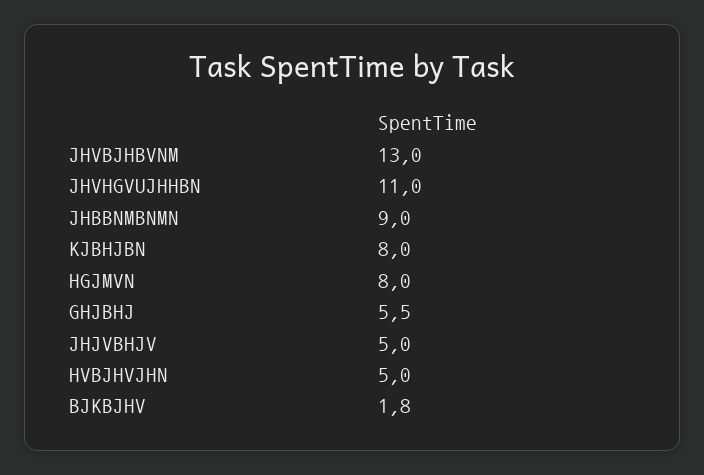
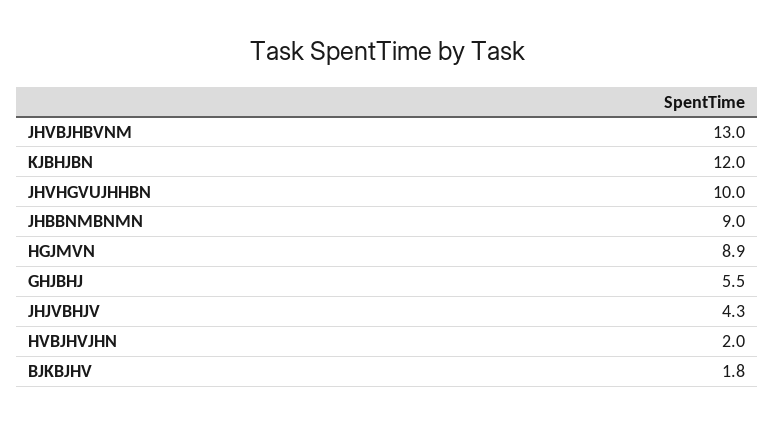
JHVHGVUJHHBN: 11 -> 10
KJBHJBN: 8 -> 12
HGJMVN: 8 -> 8.9
JHJVBHJV: 5 -> 4.3
HVBJHVJHN: 5 -> 2

